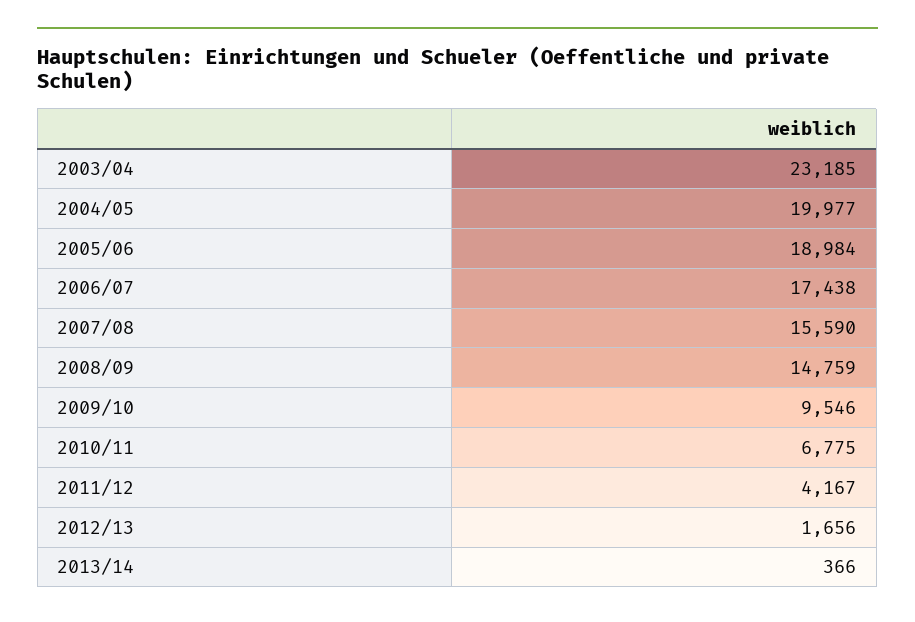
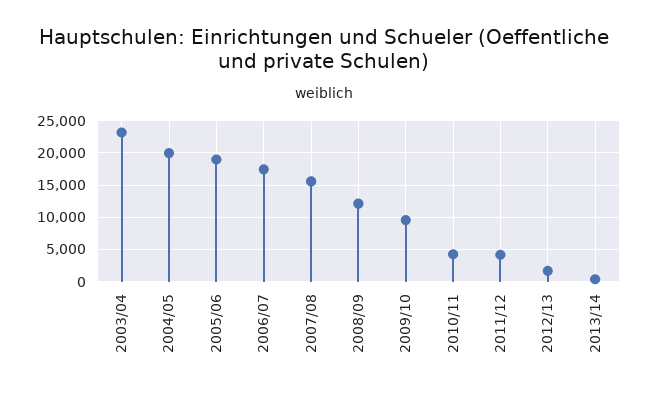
2008/09: 14759 -> 12000
2010/11: 6775 -> 4000

